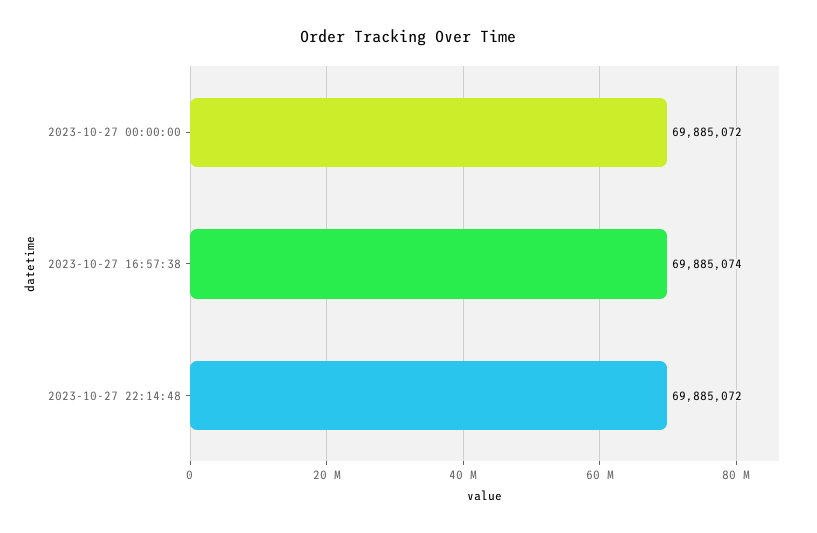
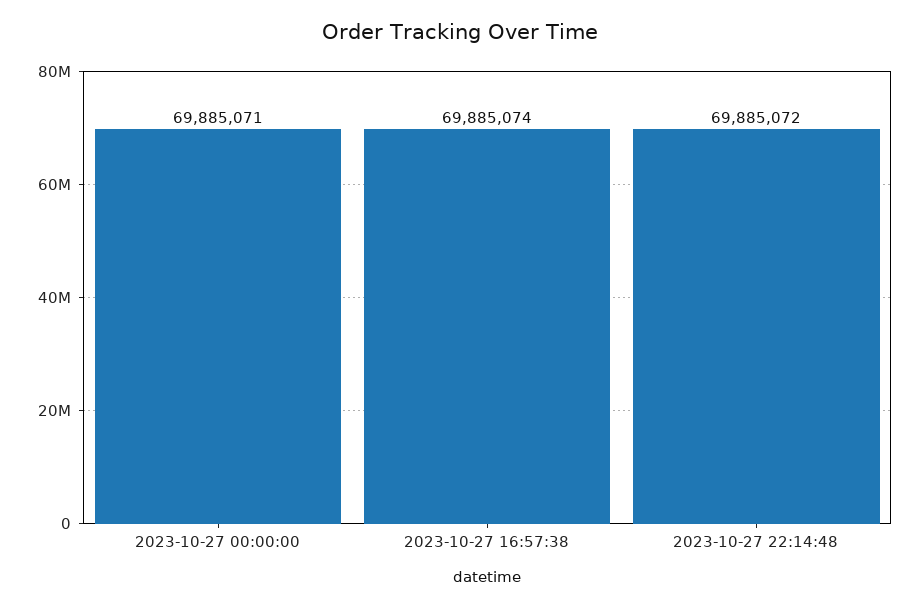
2023-10-27 00:00:00: 69885072 -> 69885071

